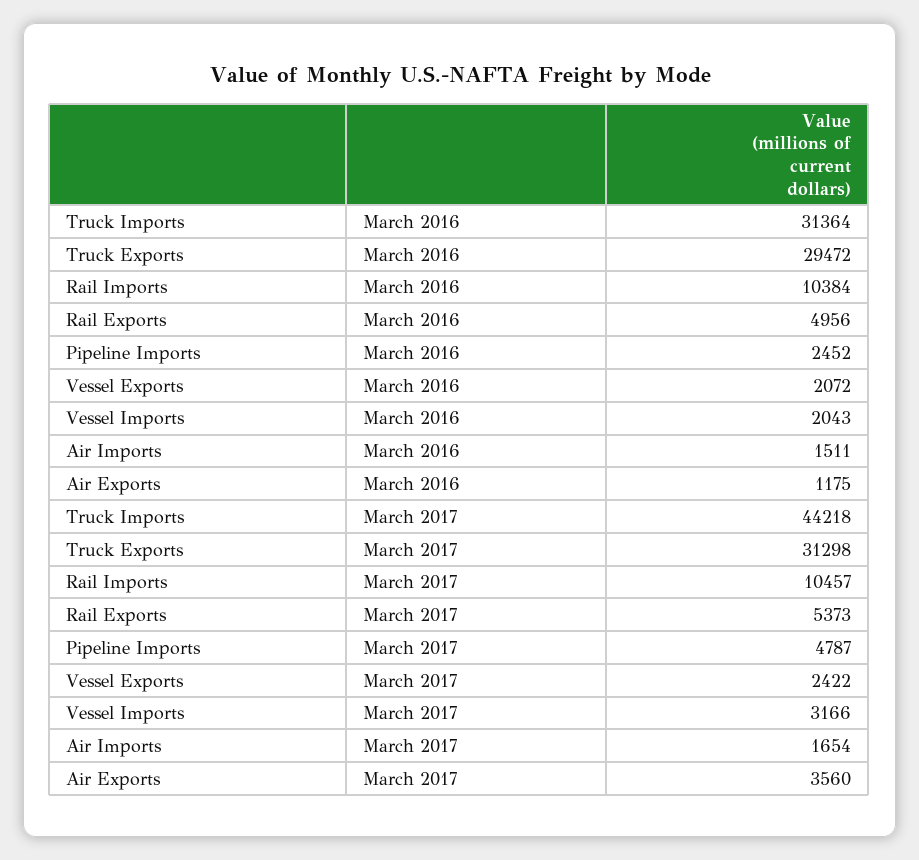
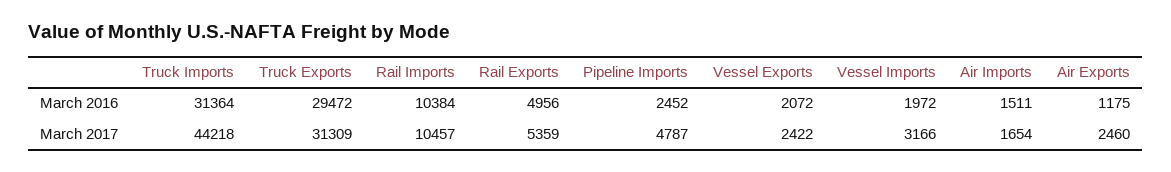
Vessel Imports, March 2016: 2043 -> 1972
Truck Exports, March 2017: 31298 -> 31309
Rail Exports, March 2017: 5373 -> 5359
Air Exports, March 2017: 3560 -> 2460

